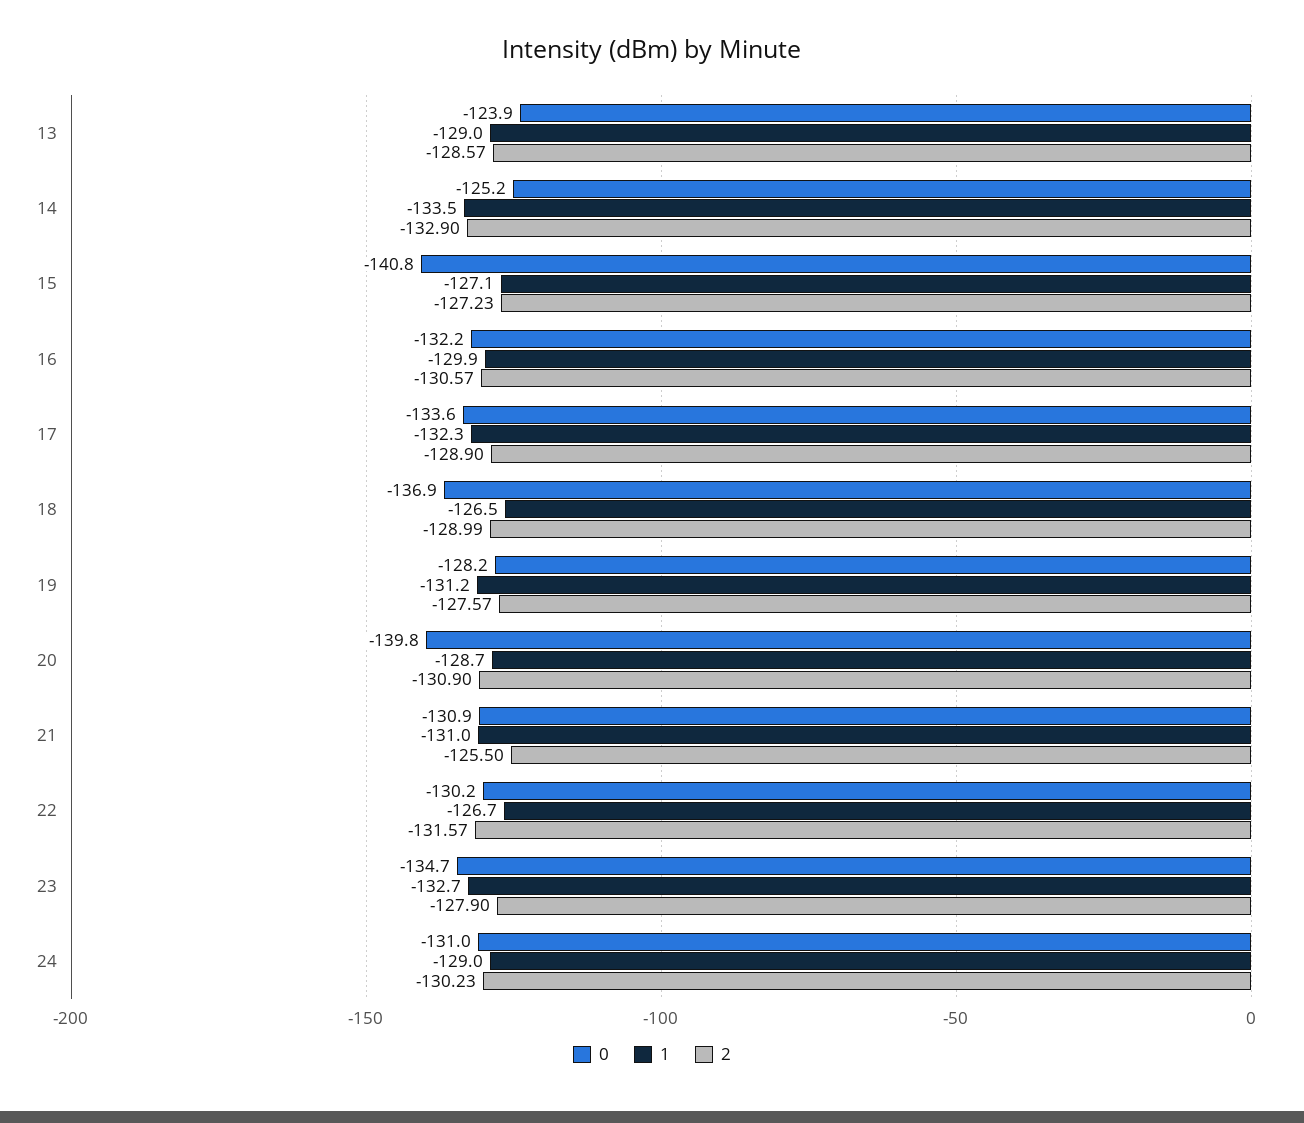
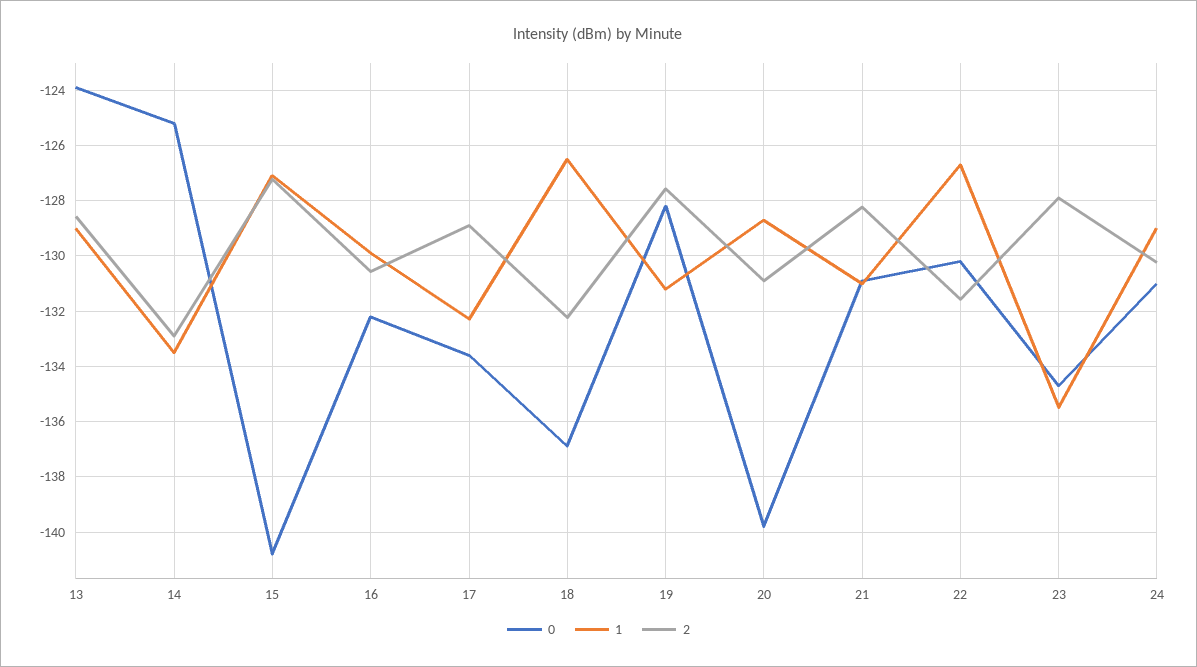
2, 18: -128.99 -> -132.25
2, 21: -125.5 -> -128.25
1, 23: -132.7 -> -135.5

